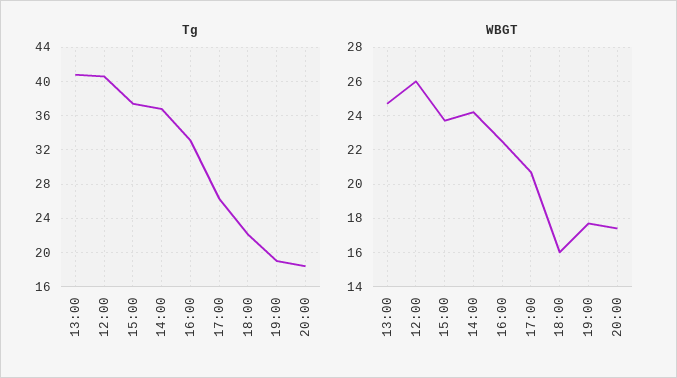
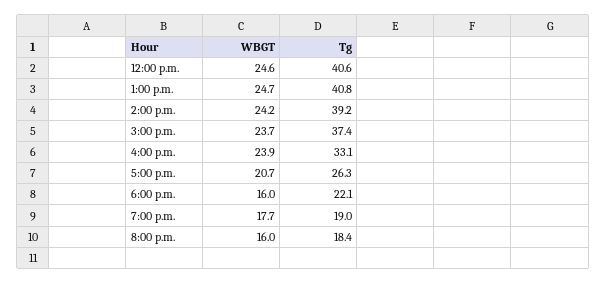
Tg, 14:00: 37 -> 39.2
WBGT, 12:00: 26 -> 24.6
WBGT, 16:00: 22.5 -> 23.9
WBGT, 20:00: 17.5 -> 16

